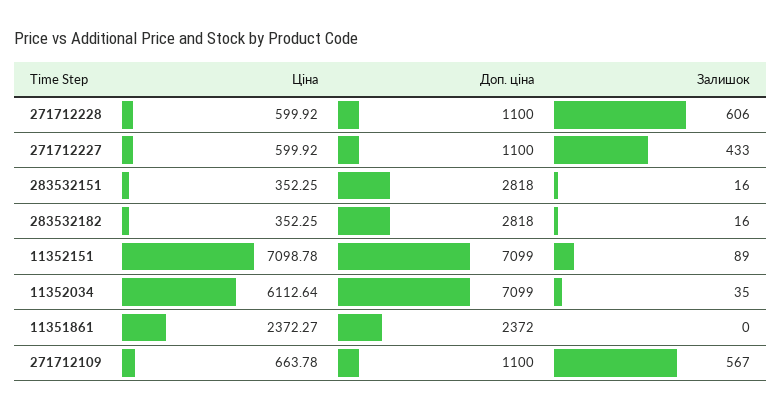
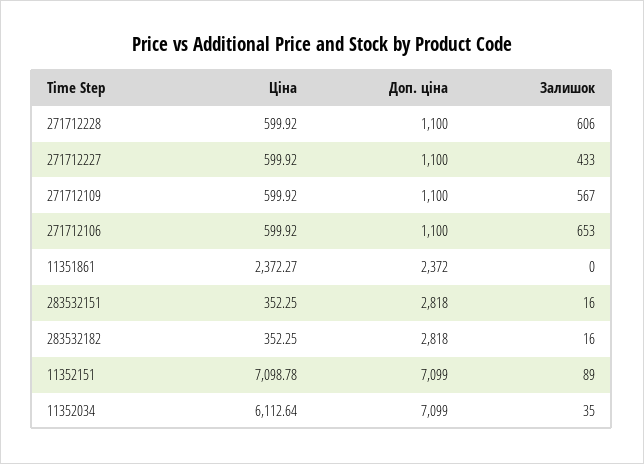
Ціна, 271712109: 663.78 -> 599.92
Ціна, 271712106: none -> 599.92
Доп. ціна, 271712106: none -> 1100
Залишок, 271712106: none -> 653

